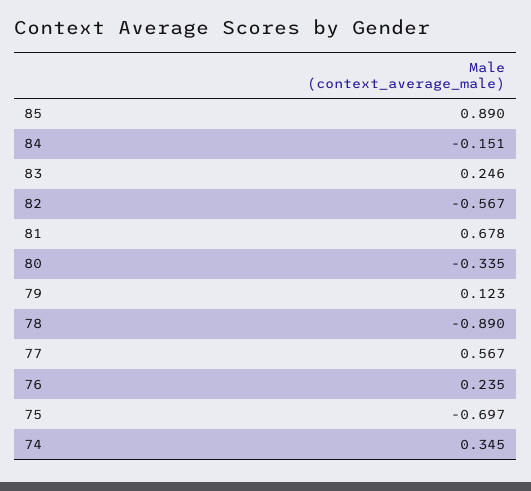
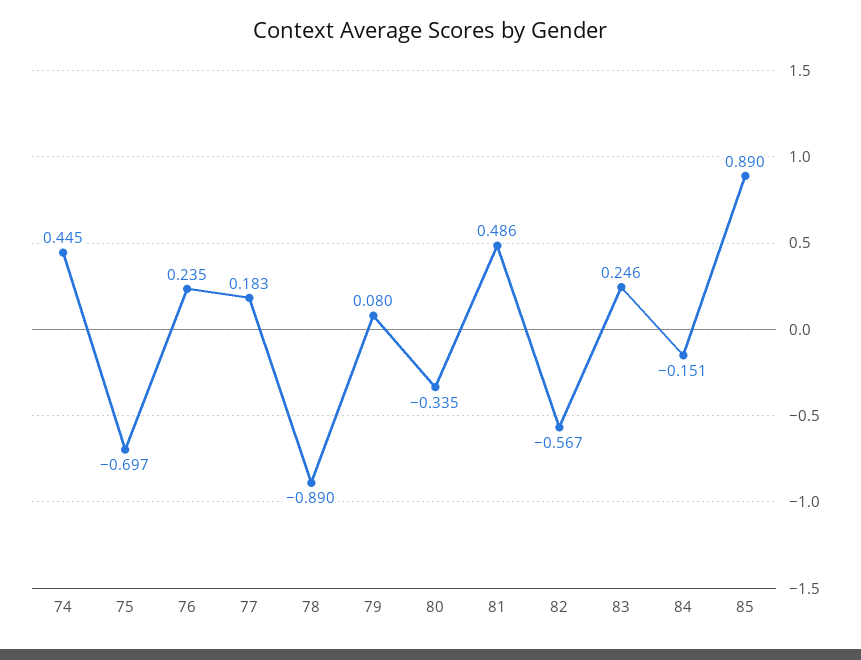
81: 0.678 -> 0.486
79: 0.123 -> 0.08
77: 0.567 -> 0.183
74: 0.345 -> 0.445

